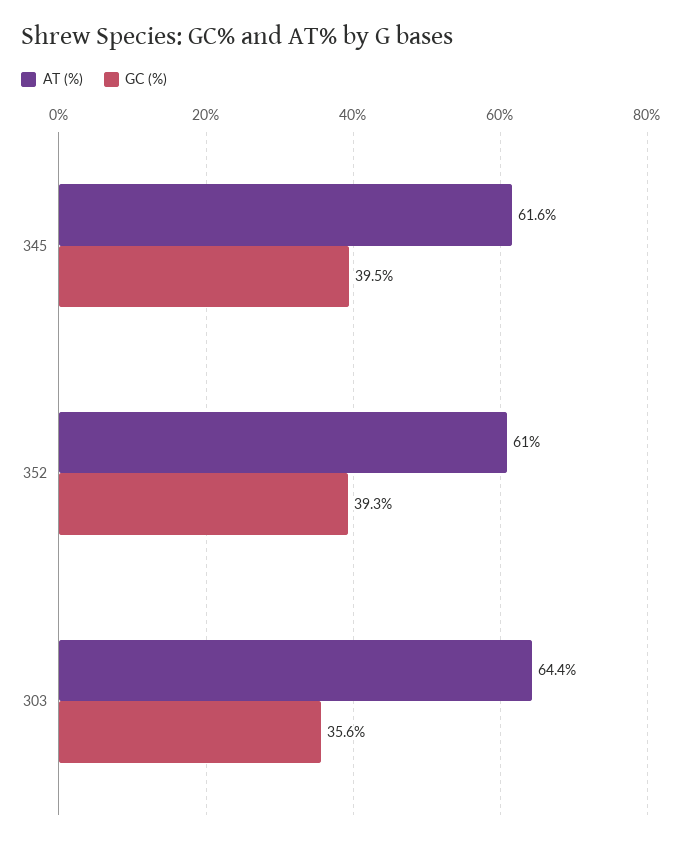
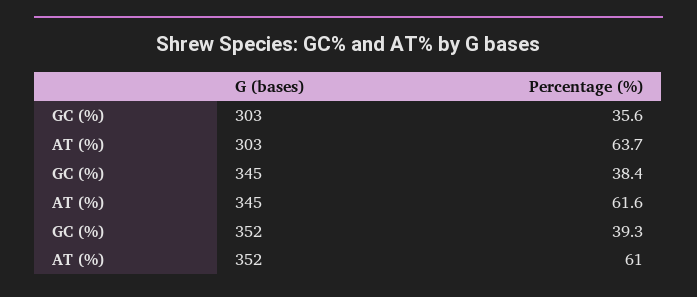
GC (%), 345: 39.5 -> 38.4
AT (%), 303: 64.4 -> 63.7

